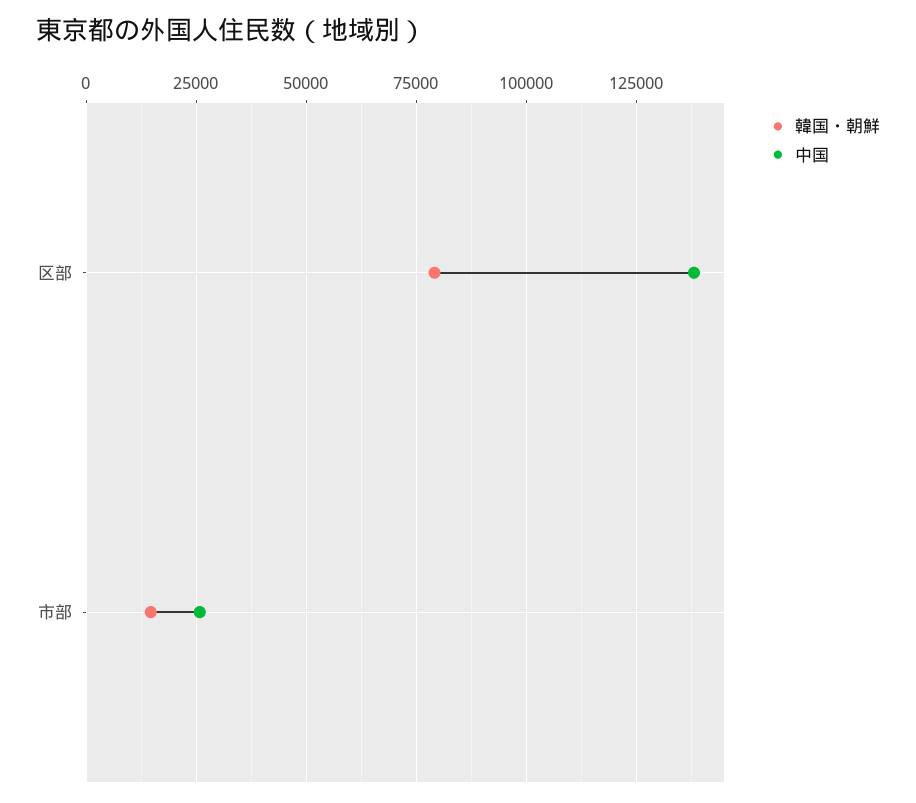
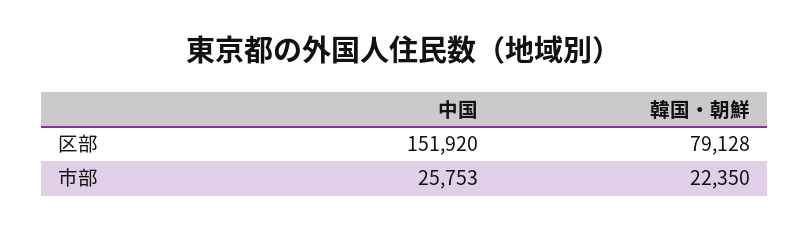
中国, 区部: 137500 -> 151920
韓国・朝鮮, 市部: 15000 -> 22350

